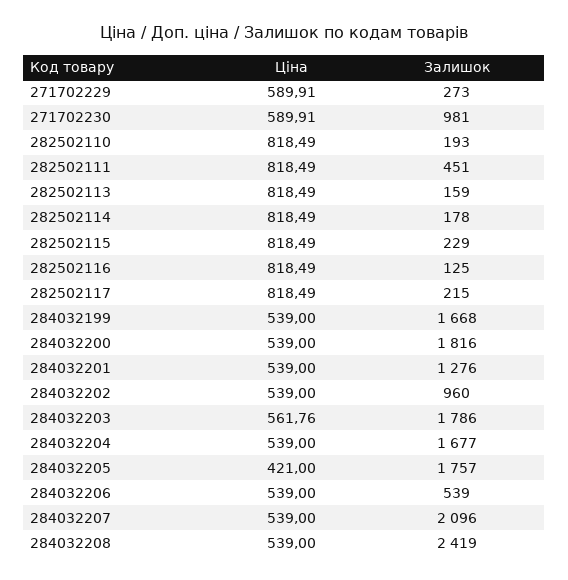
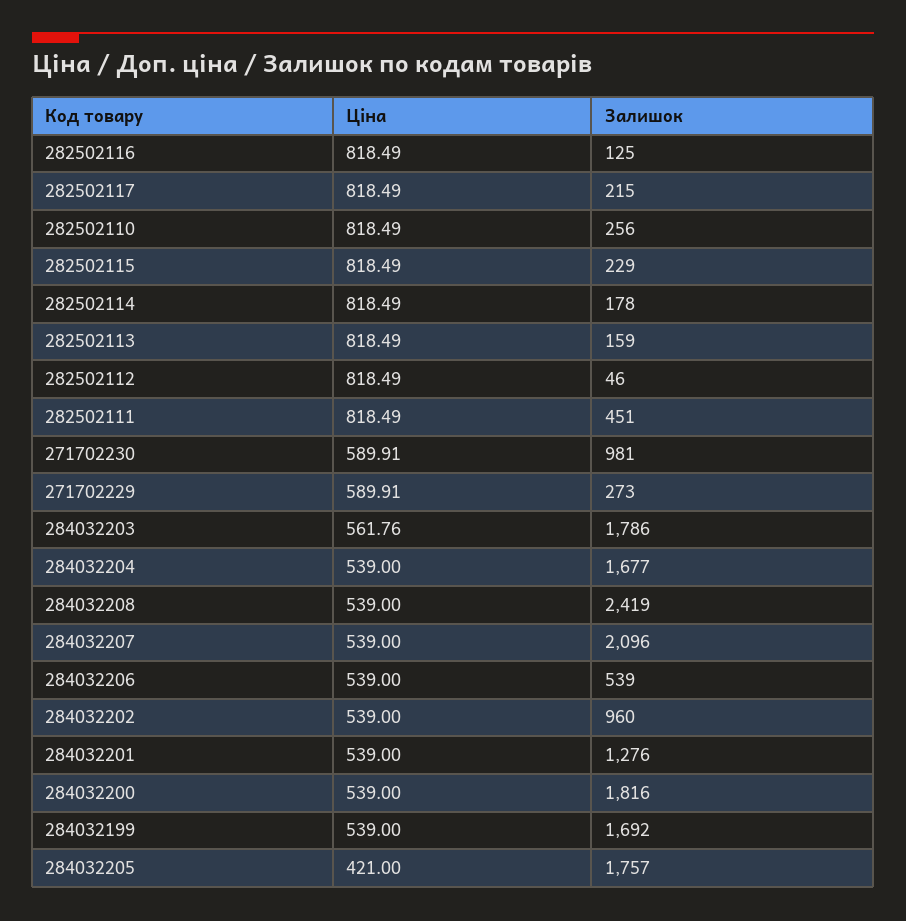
Залишок, 282502110: 193 -> 256
Залишок, 284032199: 1668 -> 1692
Ціна, 282502112: none -> 818.49
Залишок, 282502112: none -> 46

